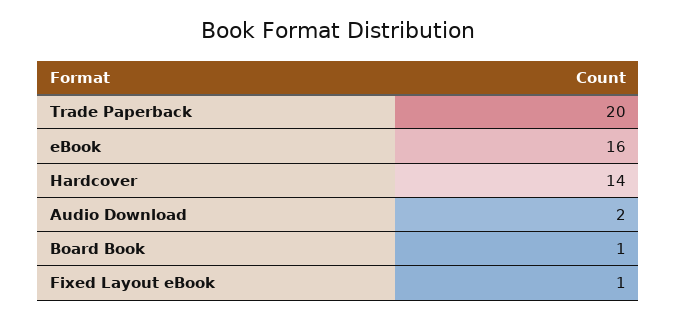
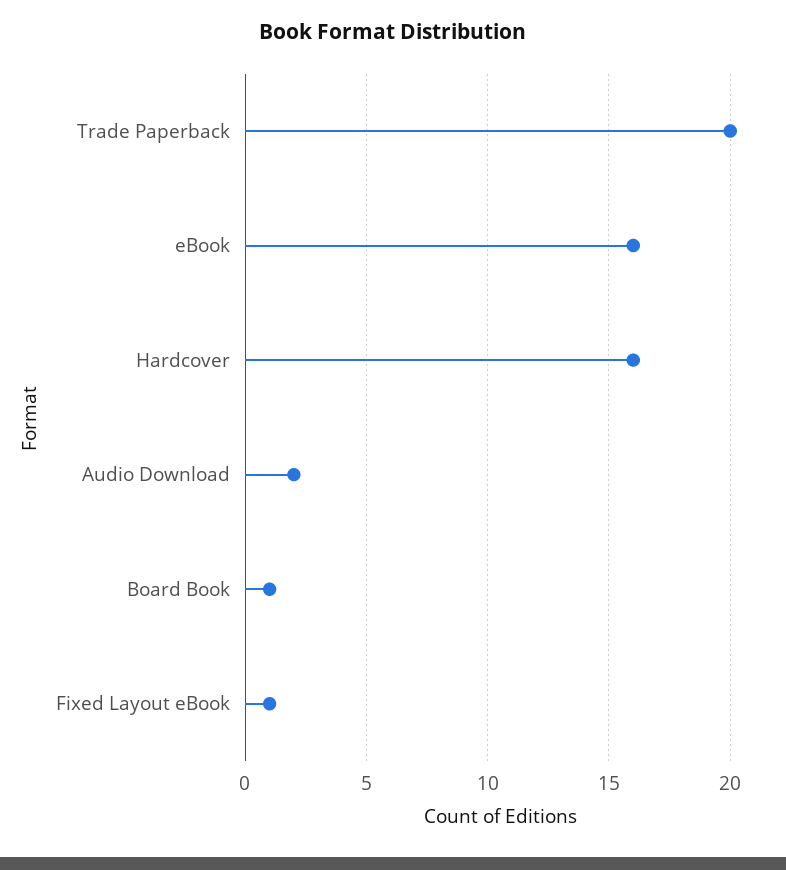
Hardcover: 14 -> 16

